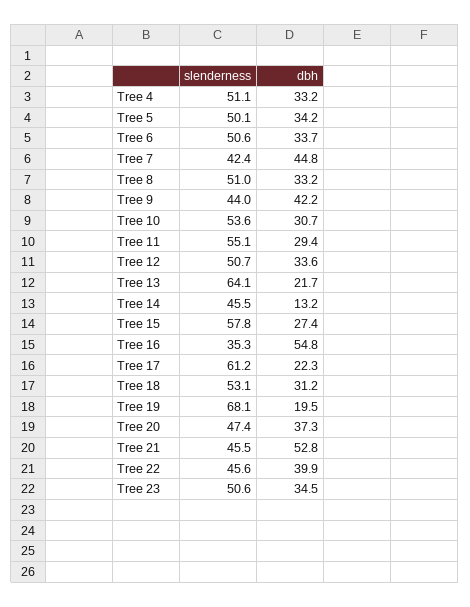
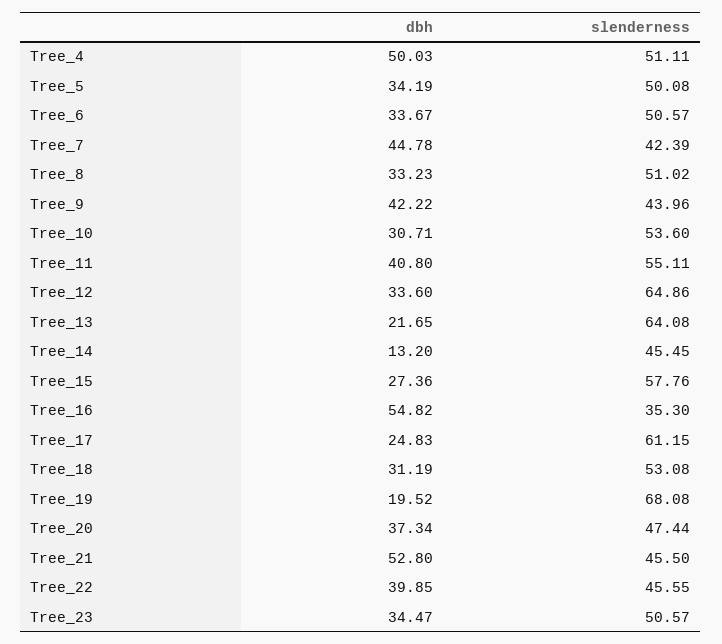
dbh, Tree 4: 33.2 -> 50.03
dbh, Tree 11: 29.4 -> 40.8
slenderness, Tree 12: 50.7 -> 64.86
dbh, Tree 17: 22.3 -> 24.83

